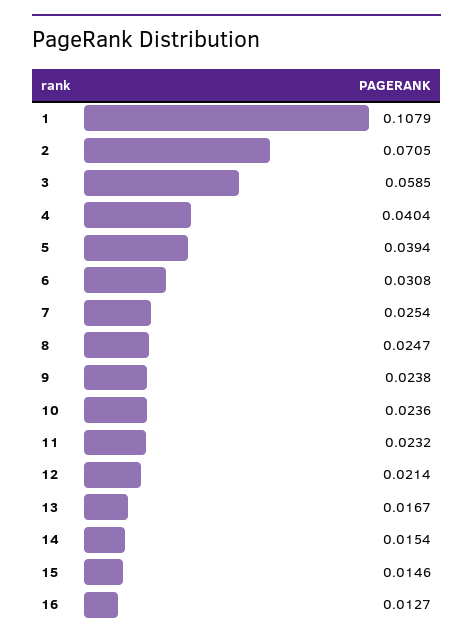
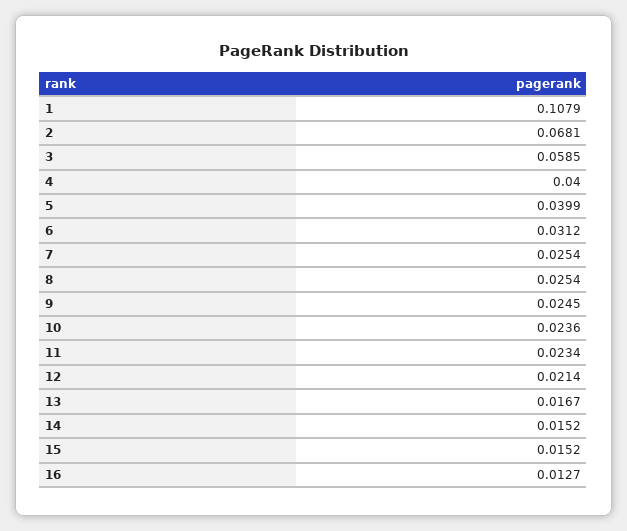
2: 0.0705 -> 0.0681
4: 0.0404 -> 0.04
5: 0.0394 -> 0.0399
6: 0.0308 -> 0.0312
8: 0.0247 -> 0.0254
9: 0.0238 -> 0.0245
11: 0.0232 -> 0.0234
14: 0.0154 -> 0.0152
15: 0.0146 -> 0.0152

